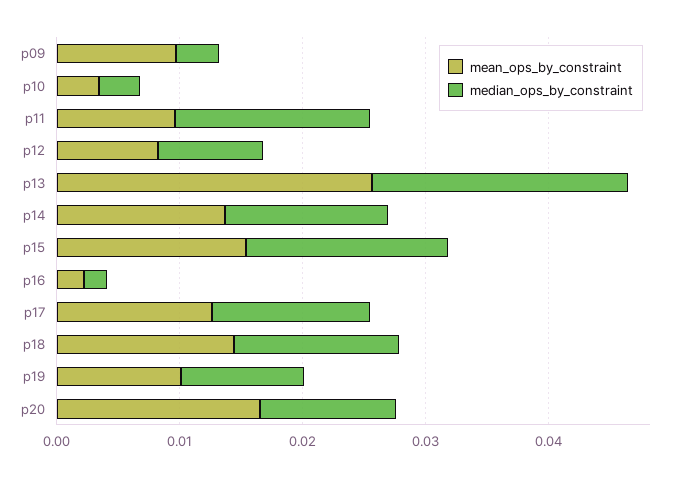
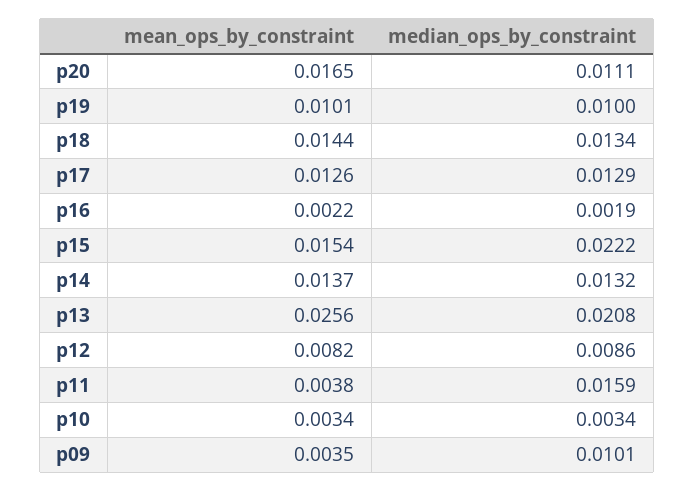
mean_ops_by_constraint, p09: 0.01 -> 0.0035
median_ops_by_constraint, p09: 0.004 -> 0.0101
mean_ops_by_constraint, p11: 0.01 -> 0.0038
median_ops_by_constraint, p15: 0.016 -> 0.0222

